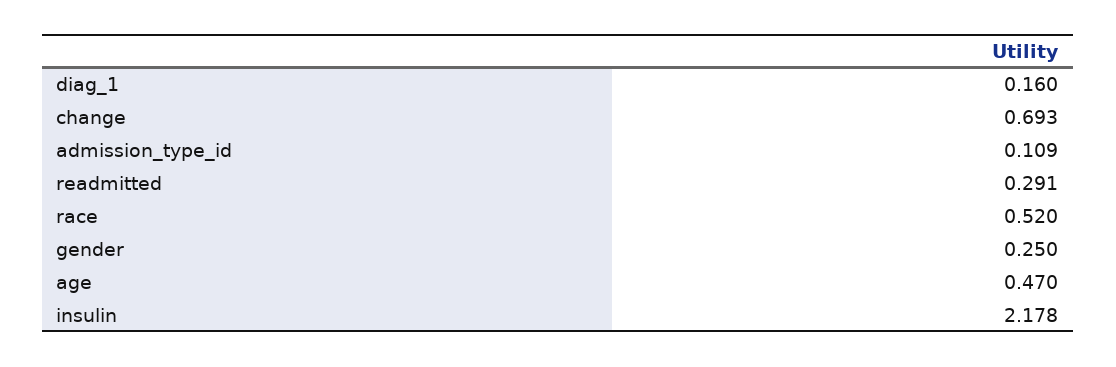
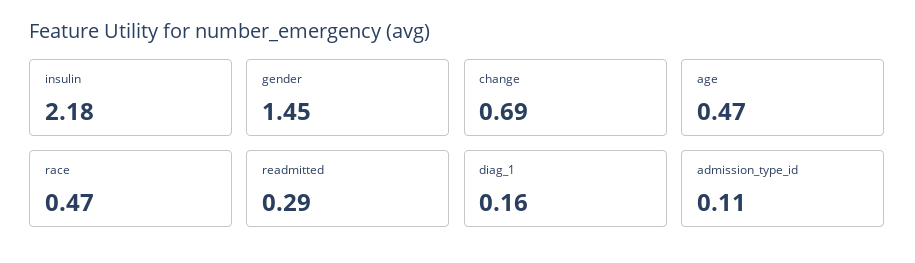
race: 0.52 -> 0.47
gender: 0.25 -> 1.45

